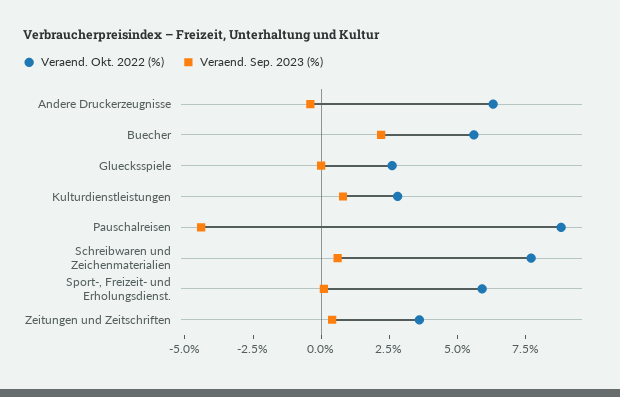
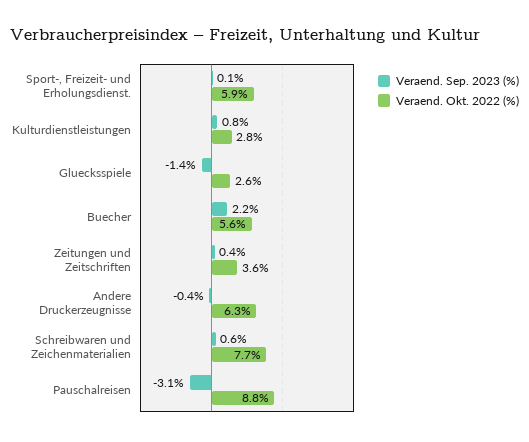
Veraend. Sep. 2023 (%), Gluecksspiele: 0 -> -1.4
Veraend. Sep. 2023 (%), Pauschalreisen: -4.5 -> -3.1

